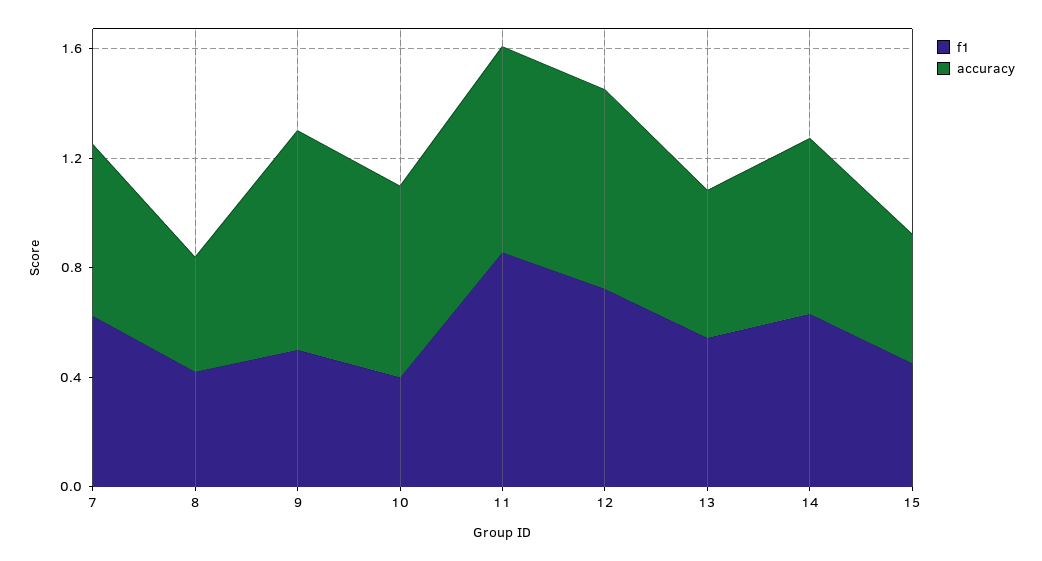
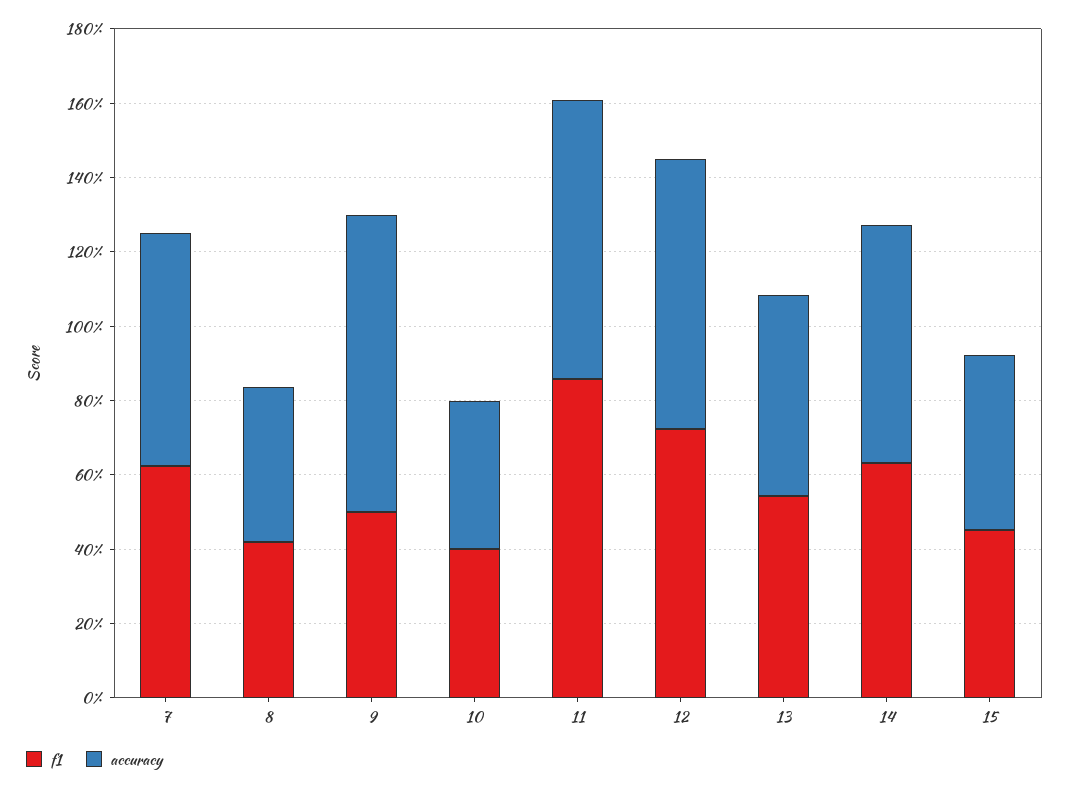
accuracy, 10: 0.7 -> 0.4

